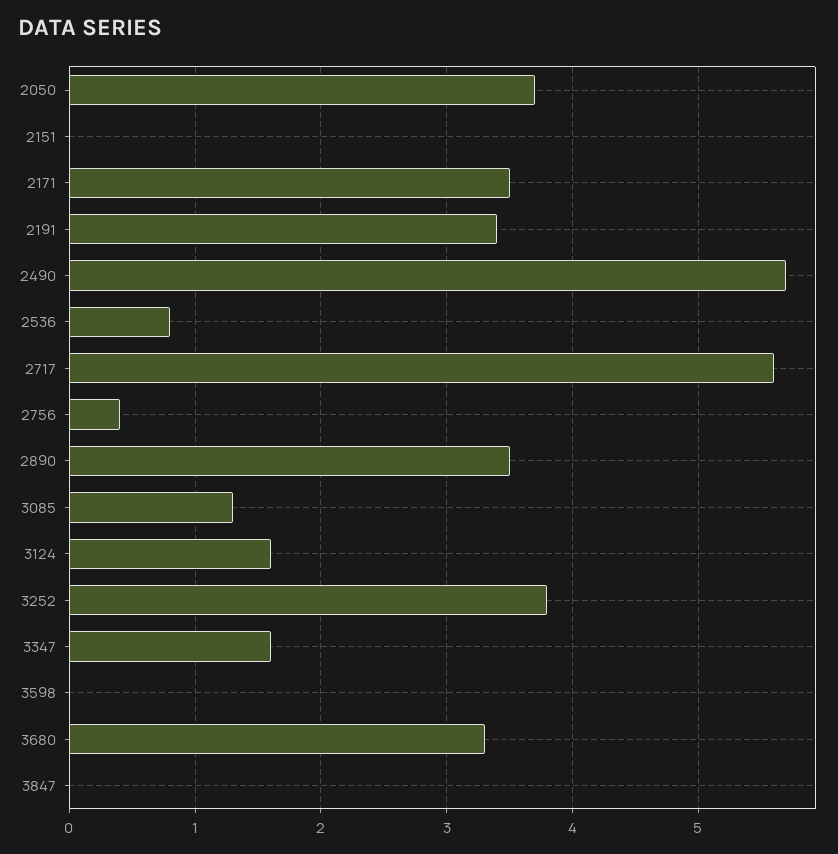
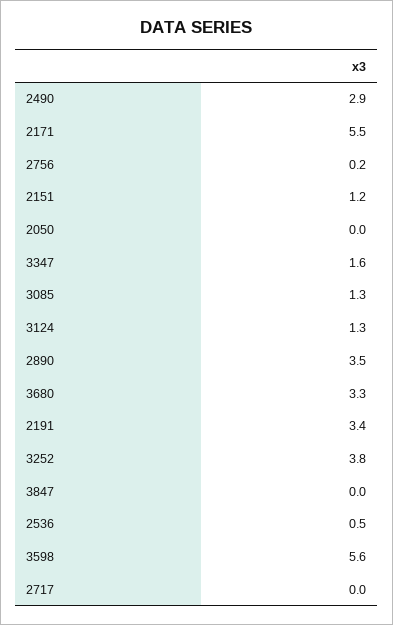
2050: 3.7 -> 0
2151: 0 -> 1.2
2171: 3.5 -> 5.5
2490: 5.7 -> 2.9
2536: 0.8 -> 0.5
2717: 5.6 -> 0
2756: 0.4 -> 0.2
3124: 1.6 -> 1.3
3598: 0 -> 5.6

